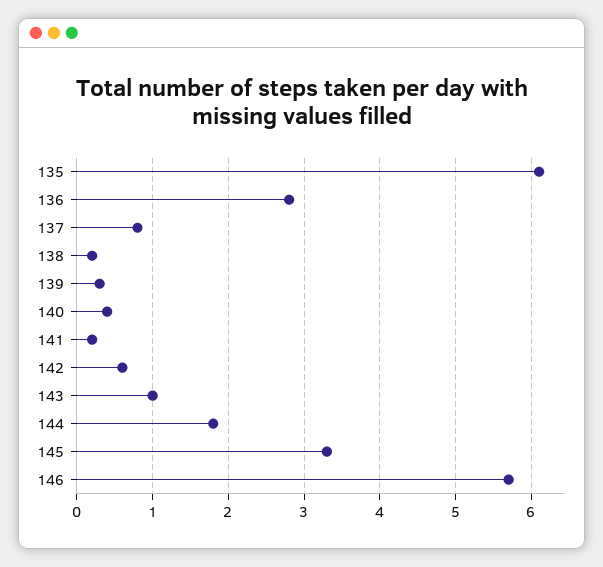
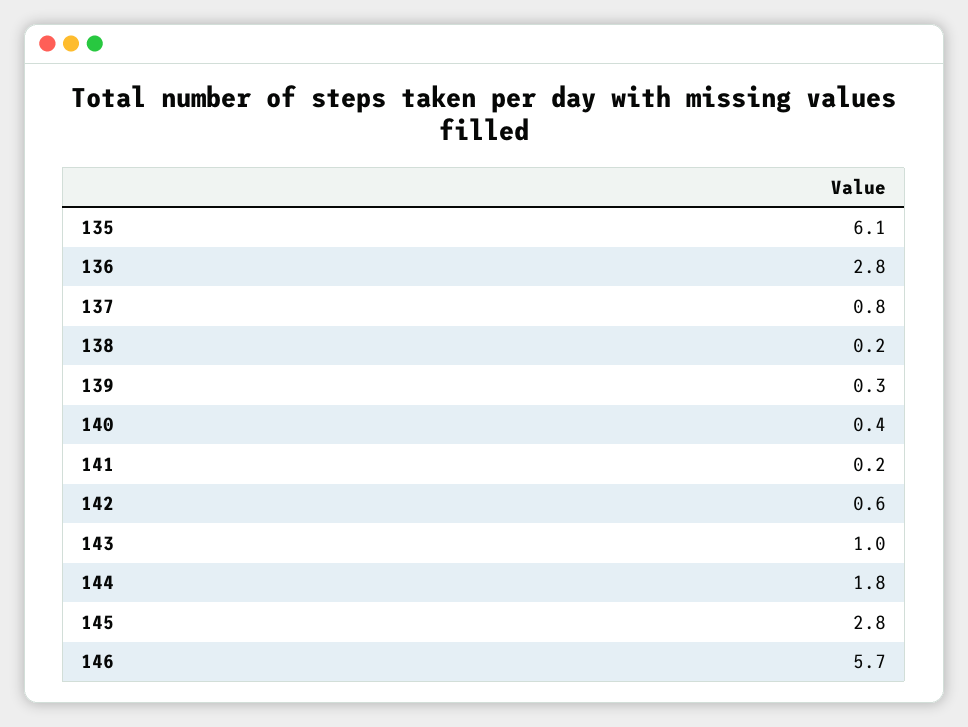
145: 3.3 -> 2.8

